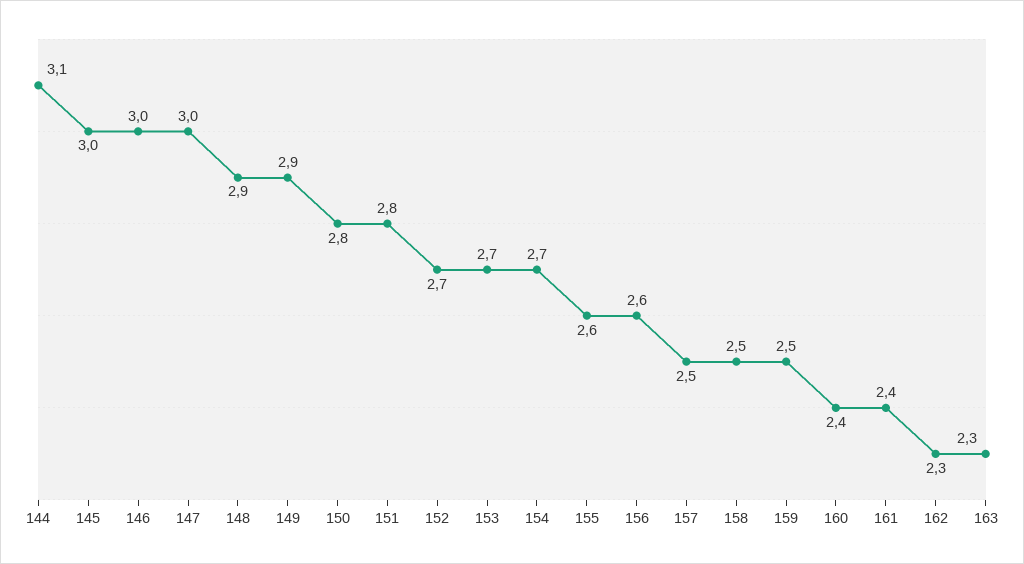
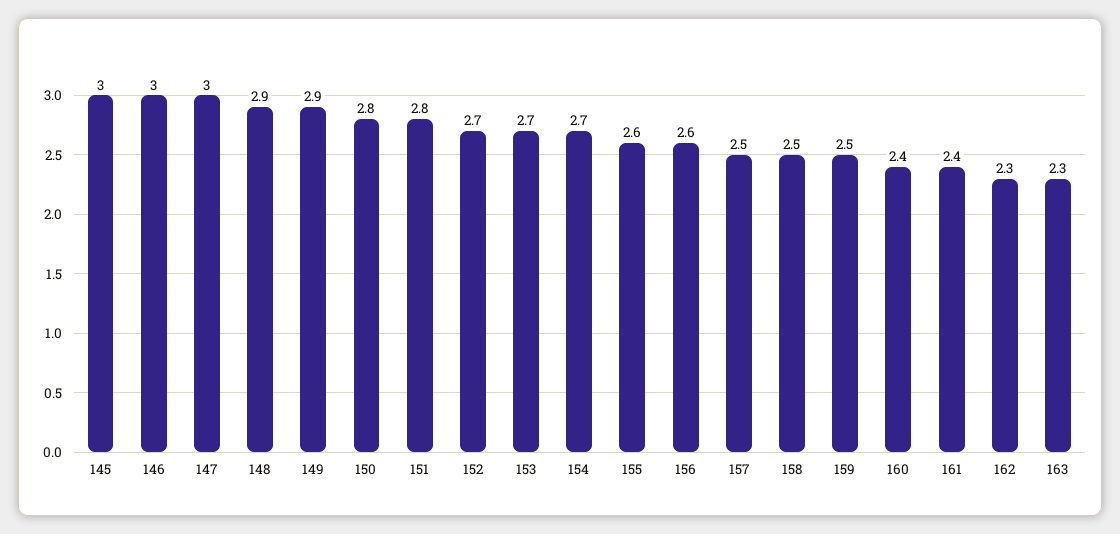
144: 3.1 -> none

